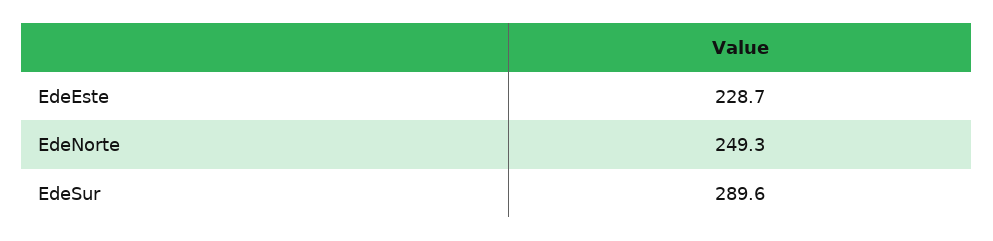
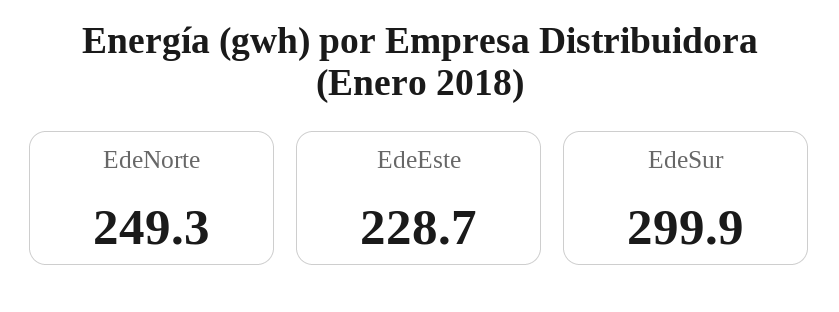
EdeSur: 289.6 -> 299.9

